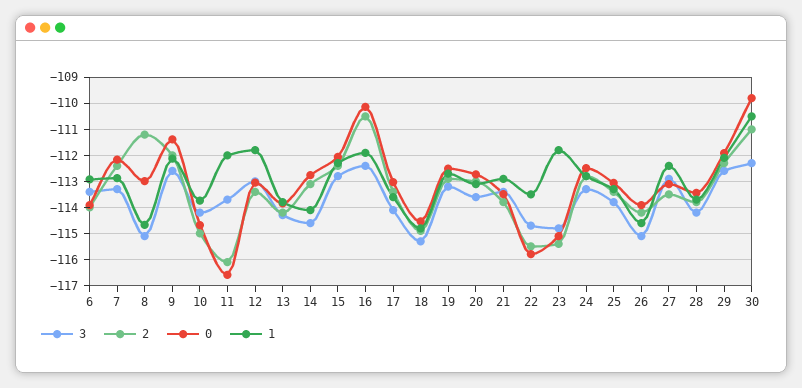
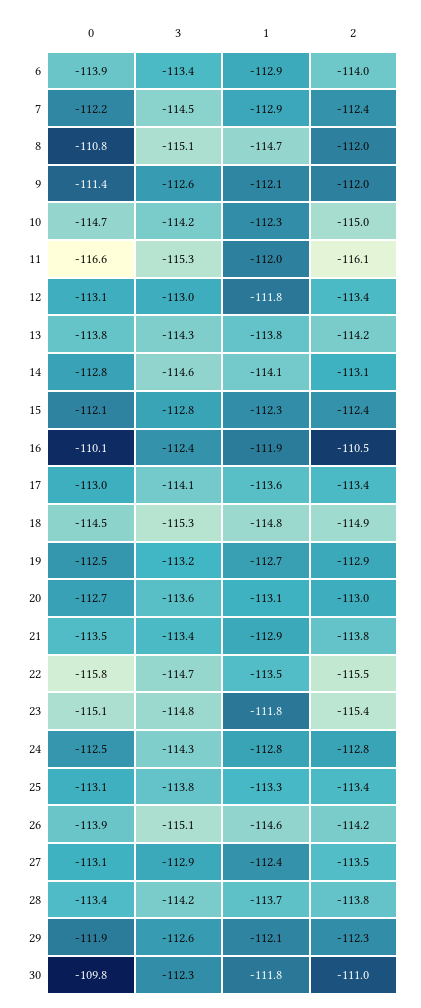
3, 7: -113.25 -> -114.5
2, 8: -111.25 -> -112
0, 8: -113 -> -110.8
1, 10: -113.75 -> -112.3
3, 11: -113.75 -> -115.3
3, 24: -113.25 -> -114.3
1, 30: -110.5 -> -111.8

